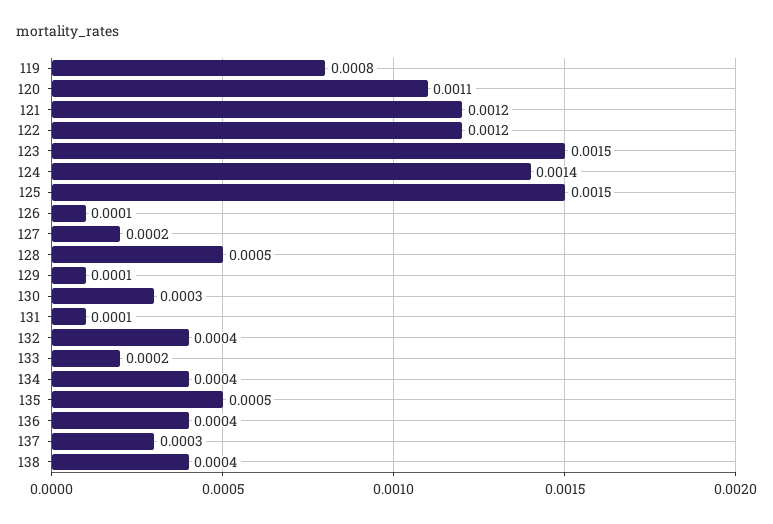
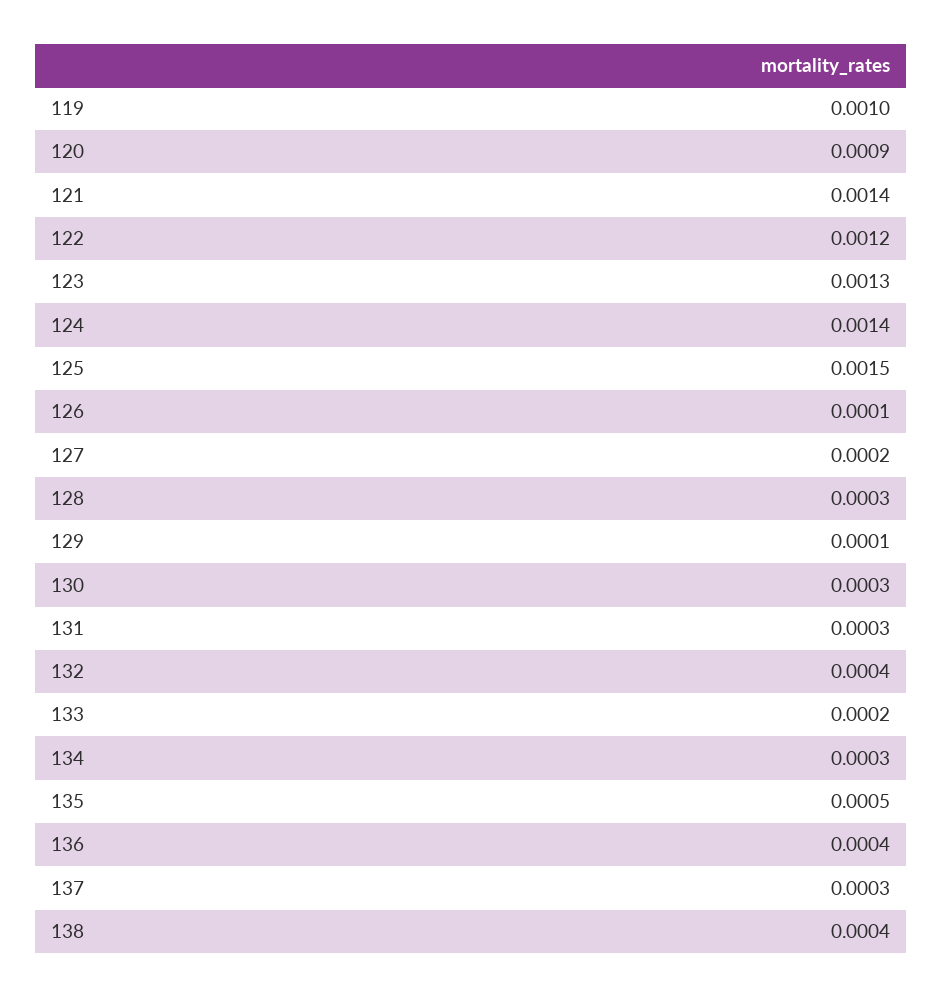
119: 0.0008 -> 0.001
120: 0.0011 -> 0.0009
121: 0.0012 -> 0.0014
123: 0.0015 -> 0.0013
128: 0.0005 -> 0.0003
131: 0.0001 -> 0.0003
134: 0.0004 -> 0.0003

